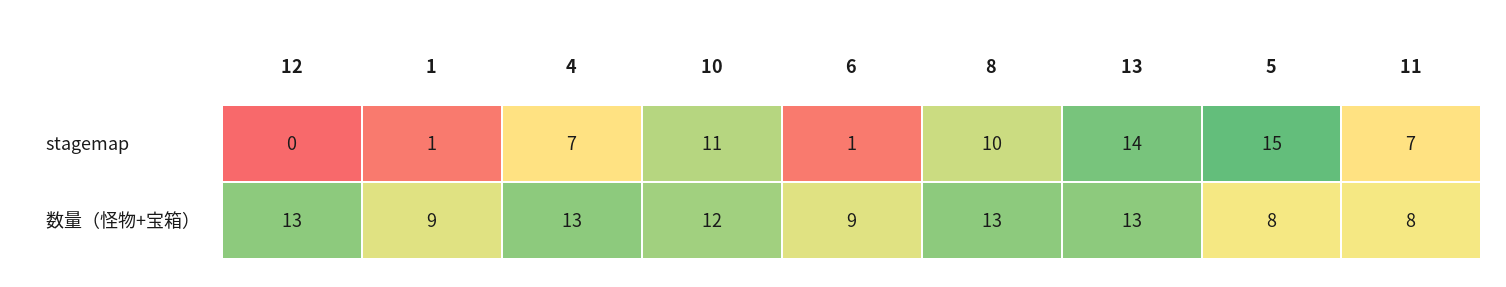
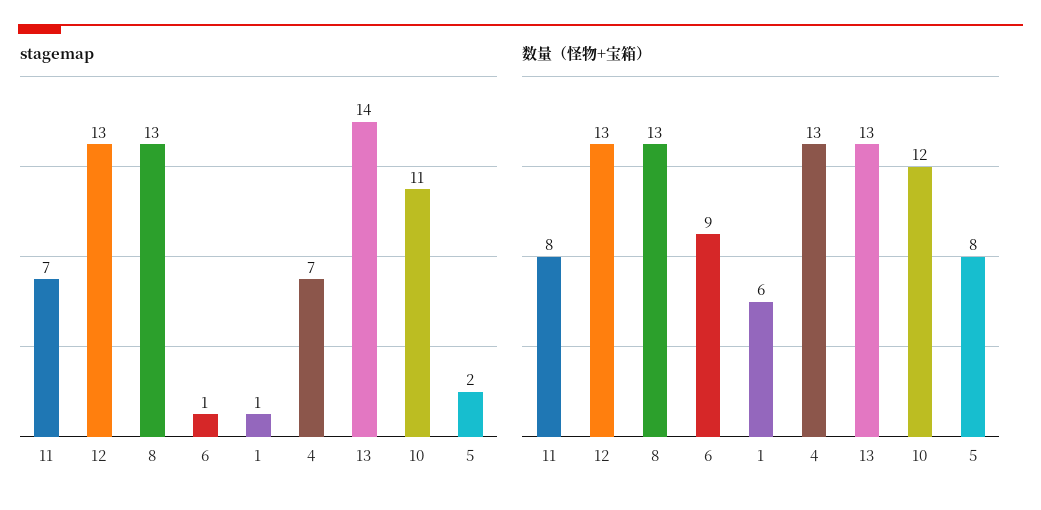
stagemap, 12: 0 -> 13
stagemap, 8: 10 -> 13
stagemap, 5: 15 -> 2
数量（怪物+宝箱）, 1: 9 -> 6

